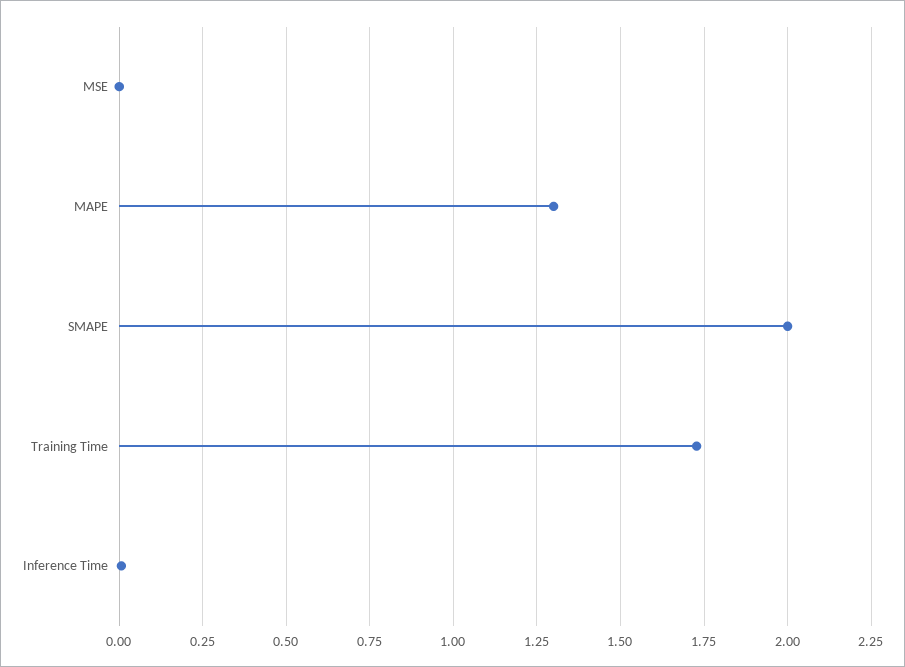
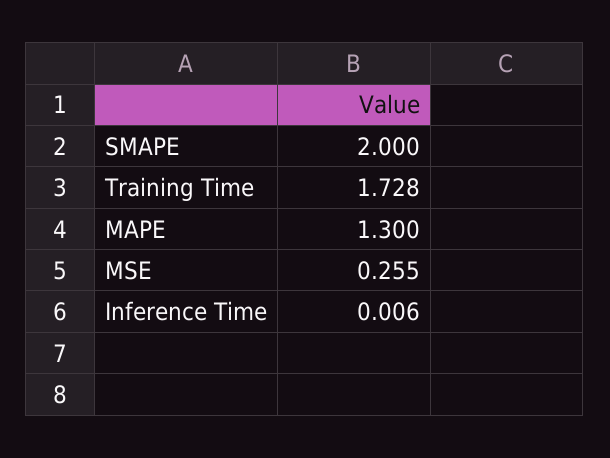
MSE: 0 -> 0.255

